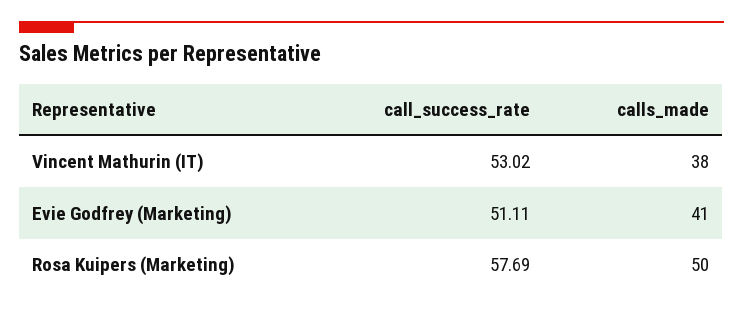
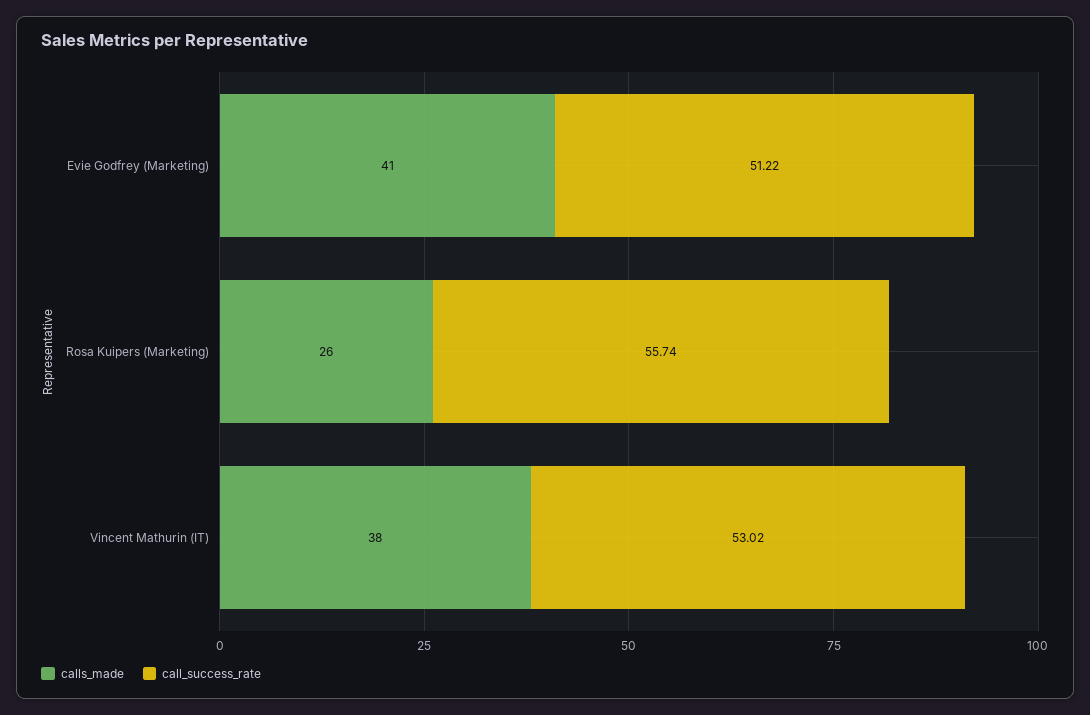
call_success_rate, Evie Godfrey (Marketing): 51.11 -> 51.22
call_success_rate, Rosa Kuipers (Marketing): 57.69 -> 55.74
calls_made, Rosa Kuipers (Marketing): 50 -> 26

